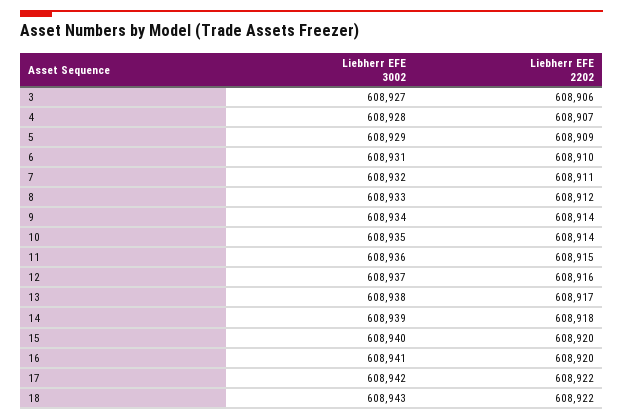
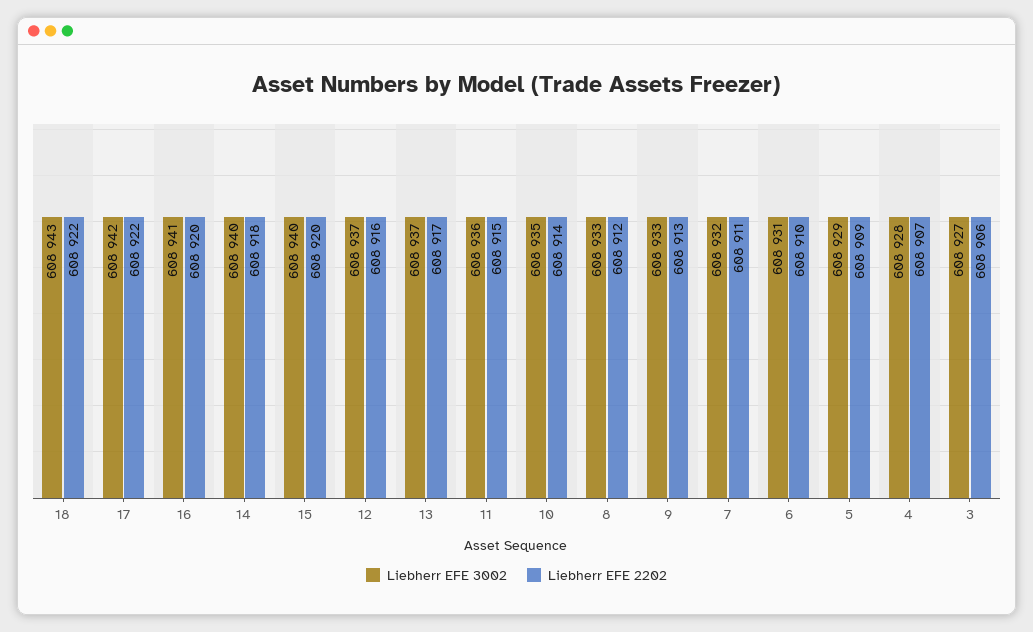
Liebherr EFE 3002, 9: 608934 -> 608933
Liebherr EFE 2202, 9: 608914 -> 608913
Liebherr EFE 3002, 13: 608938 -> 608937
Liebherr EFE 3002, 14: 608939 -> 608940

